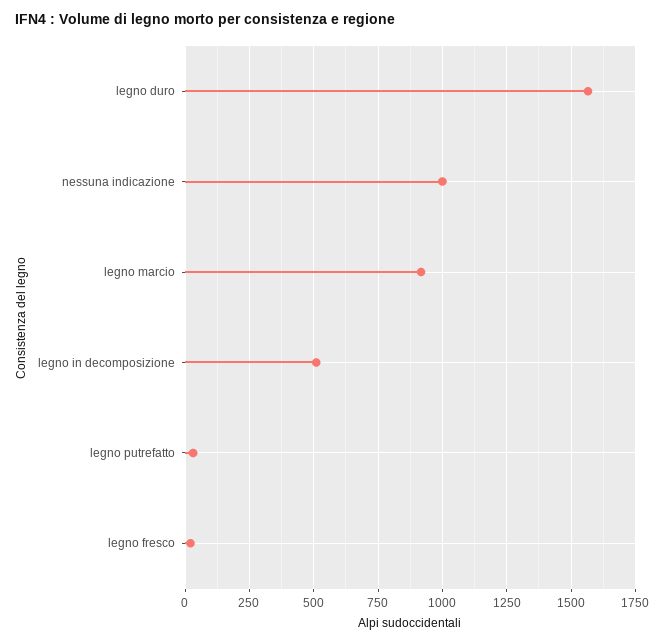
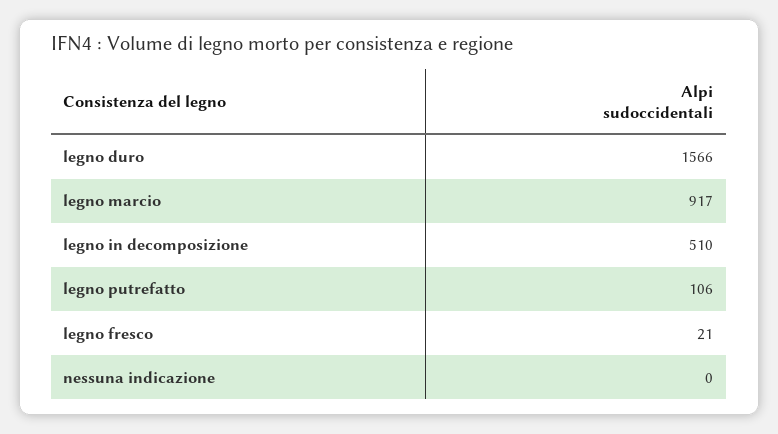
nessuna indicazione: 1000 -> 0
legno putrefatto: 25 -> 106

